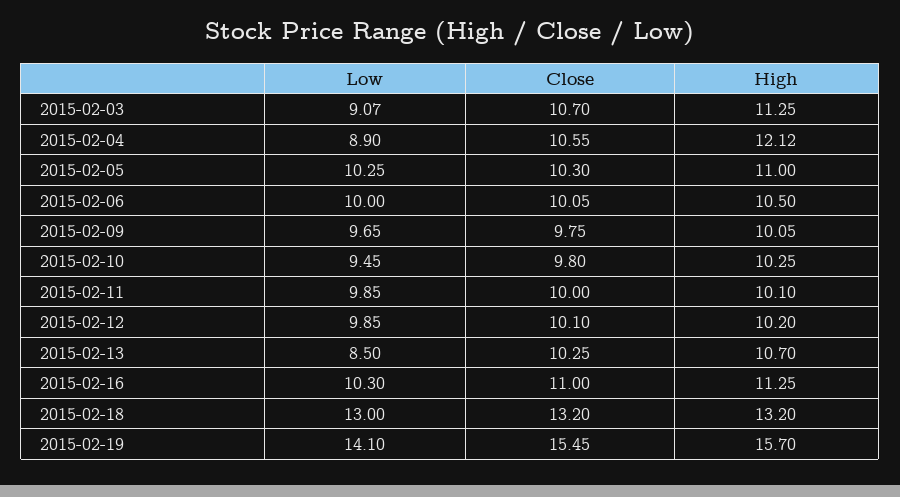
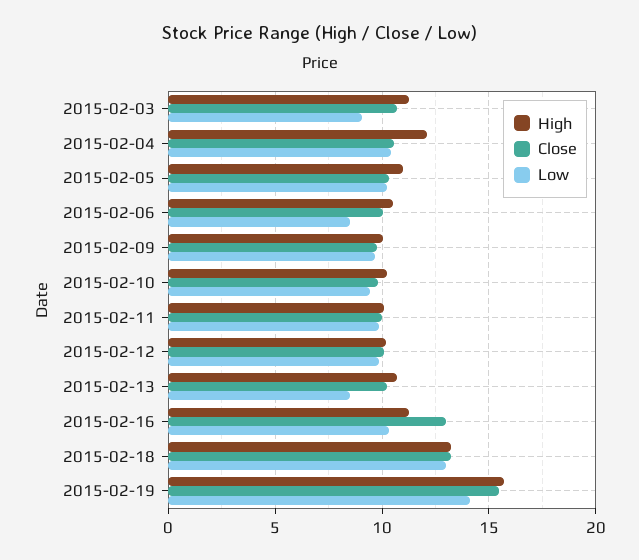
Low, 2015-02-04: 8.9 -> 10.5
Low, 2015-02-06: 10 -> 8.5
Close, 2015-02-16: 11 -> 13

